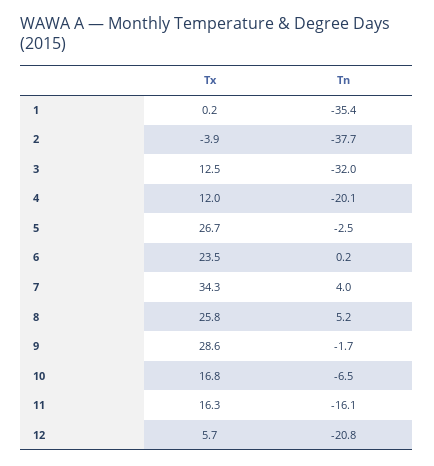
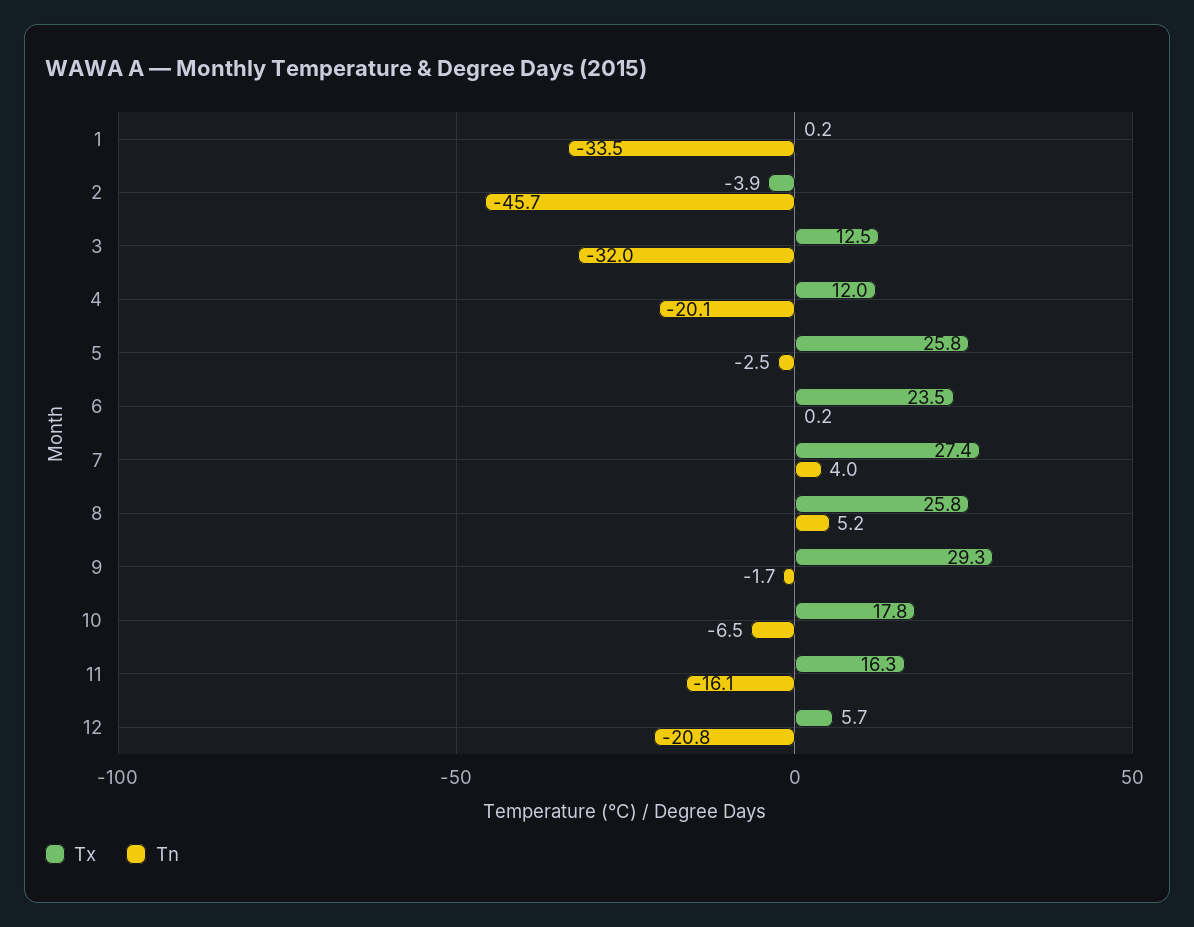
Tn, 1: -35.4 -> -33.5
Tn, 2: -37.7 -> -45.7
Tx, 5: 26.7 -> 25.8
Tx, 7: 34.3 -> 27.4
Tx, 9: 28.6 -> 29.3
Tx, 10: 16.8 -> 17.8

